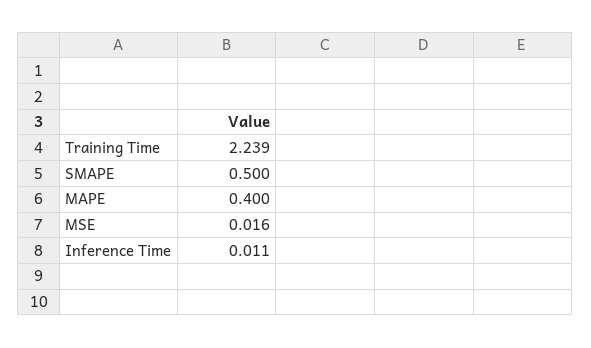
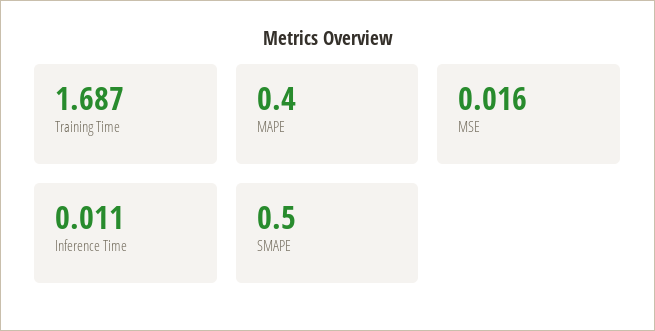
Training Time: 2.239 -> 1.687

